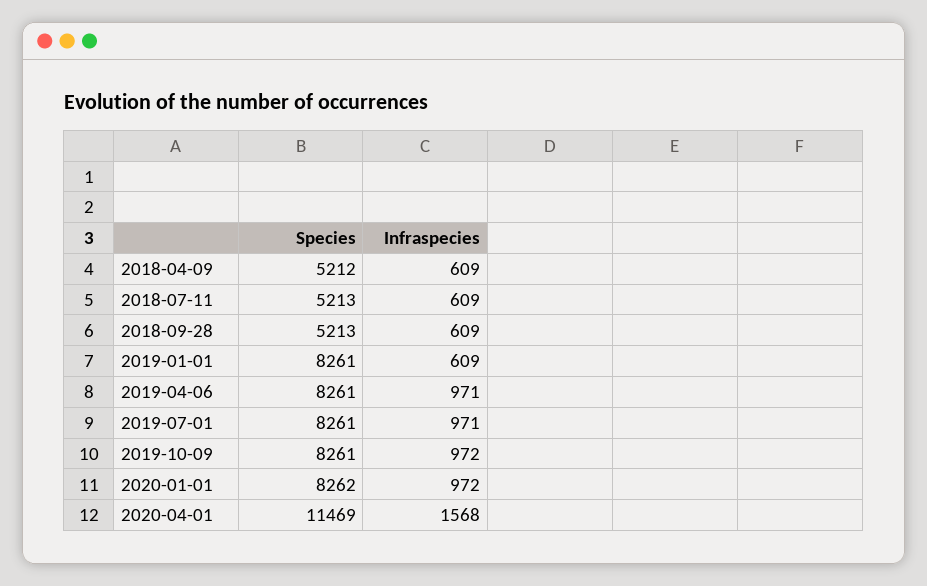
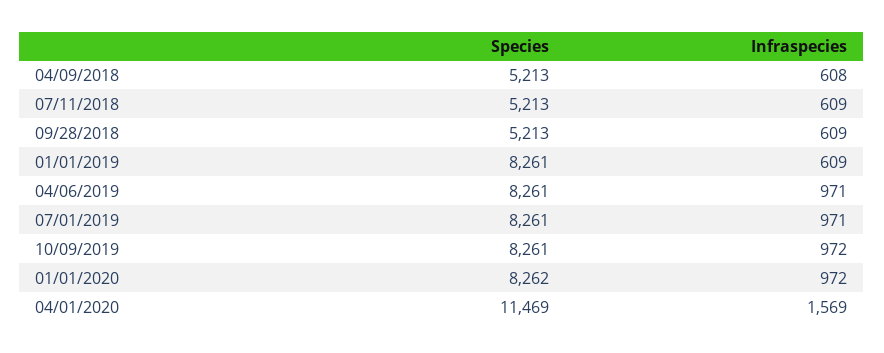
Species, 2018-04-09: 5212 -> 5213
Infraspecies, 2018-04-09: 609 -> 608
Infraspecies, 2020-04-01: 1568 -> 1569

